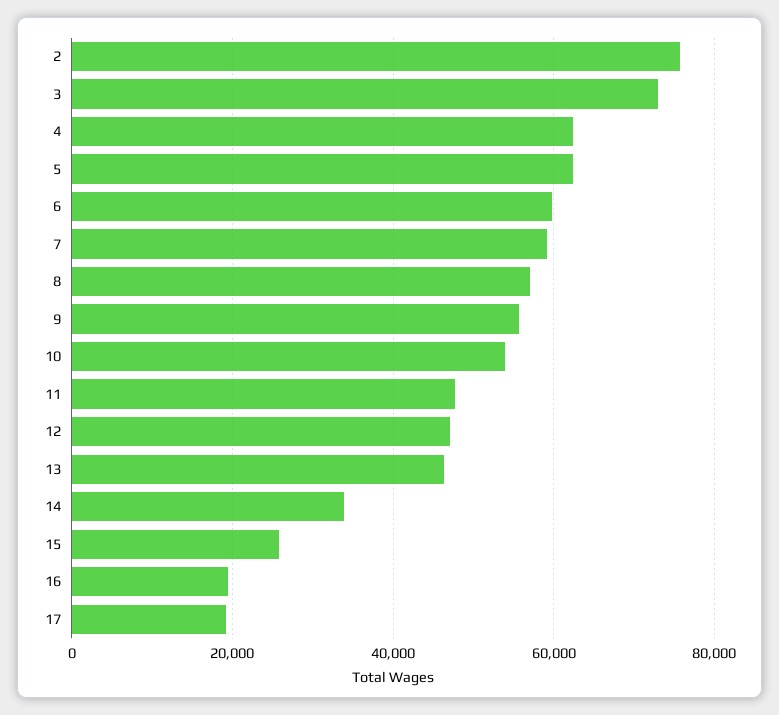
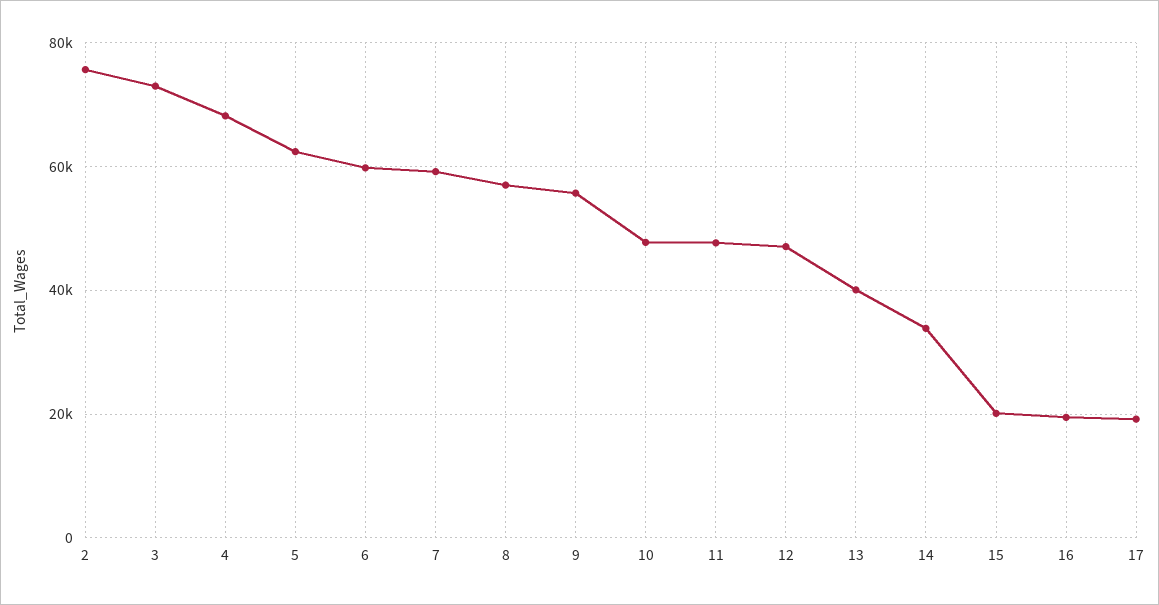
4: 62000 -> 68000
10: 54000 -> 48000
13: 46000 -> 40000
15: 26000 -> 20000

